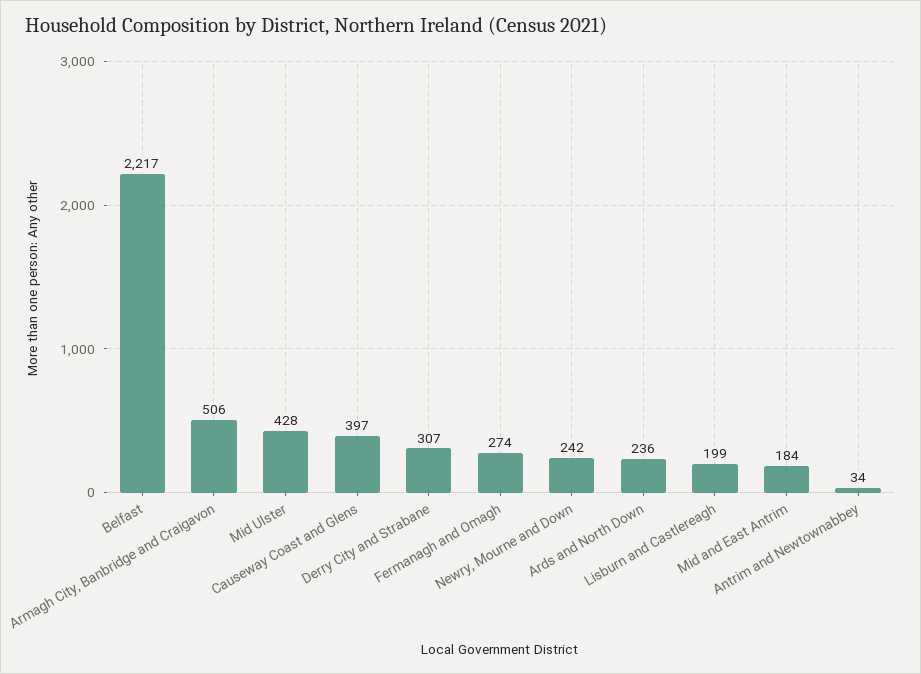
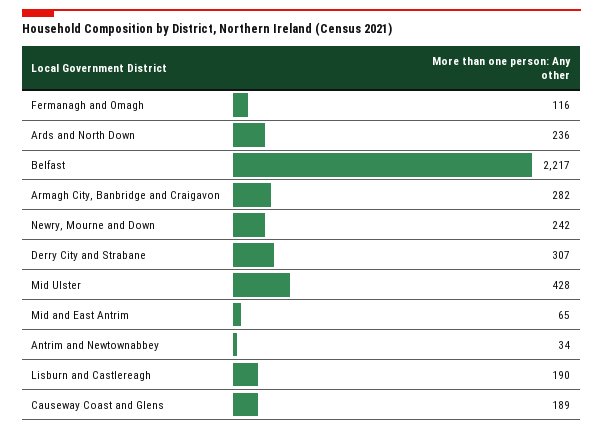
Armagh City, Banbridge and Craigavon: 506 -> 282
Causeway Coast and Glens: 397 -> 189
Fermanagh and Omagh: 274 -> 116
Lisburn and Castlereagh: 199 -> 190
Mid and East Antrim: 184 -> 65

